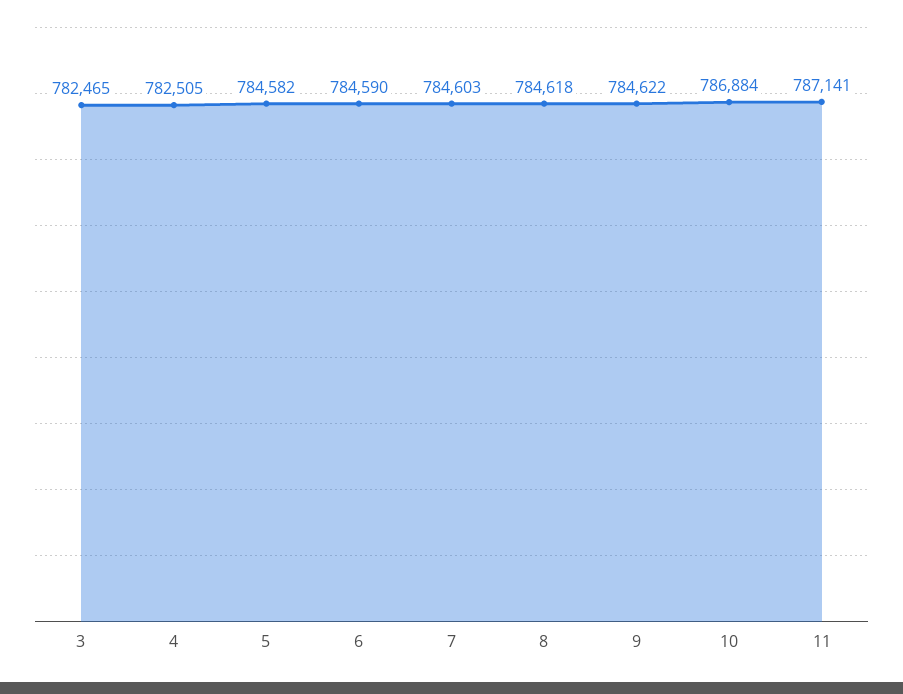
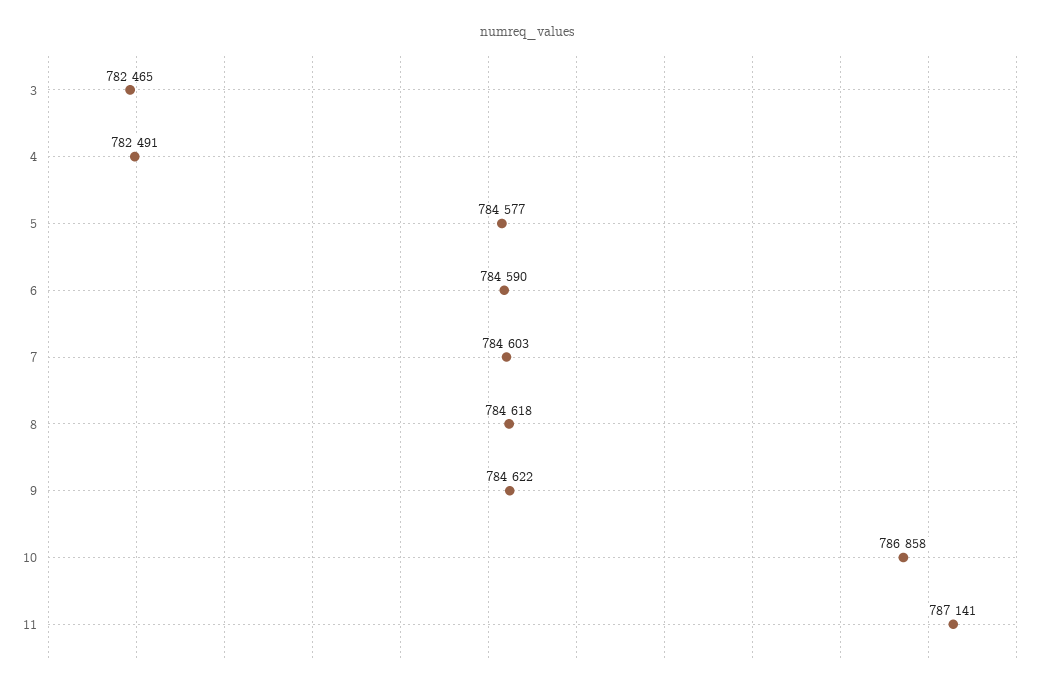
4: 782505 -> 782491
5: 784582 -> 784577
10: 786884 -> 786858

